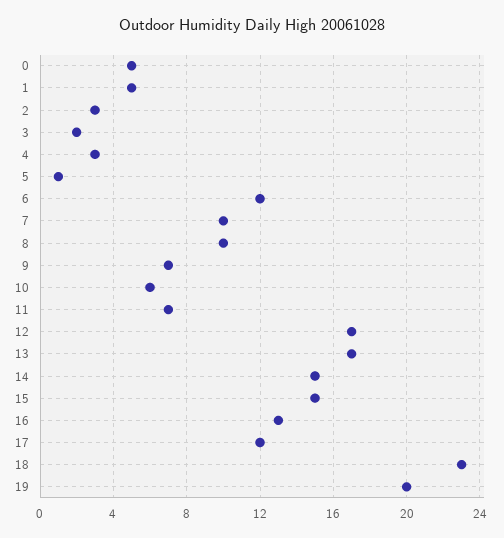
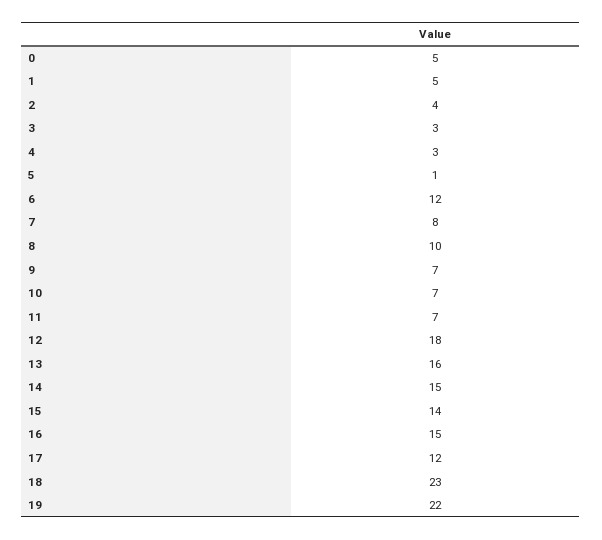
2: 3 -> 4
3: 2 -> 3
7: 10 -> 8
10: 6 -> 7
12: 17 -> 18
13: 17 -> 16
15: 15 -> 14
16: 13 -> 15
19: 20 -> 22

